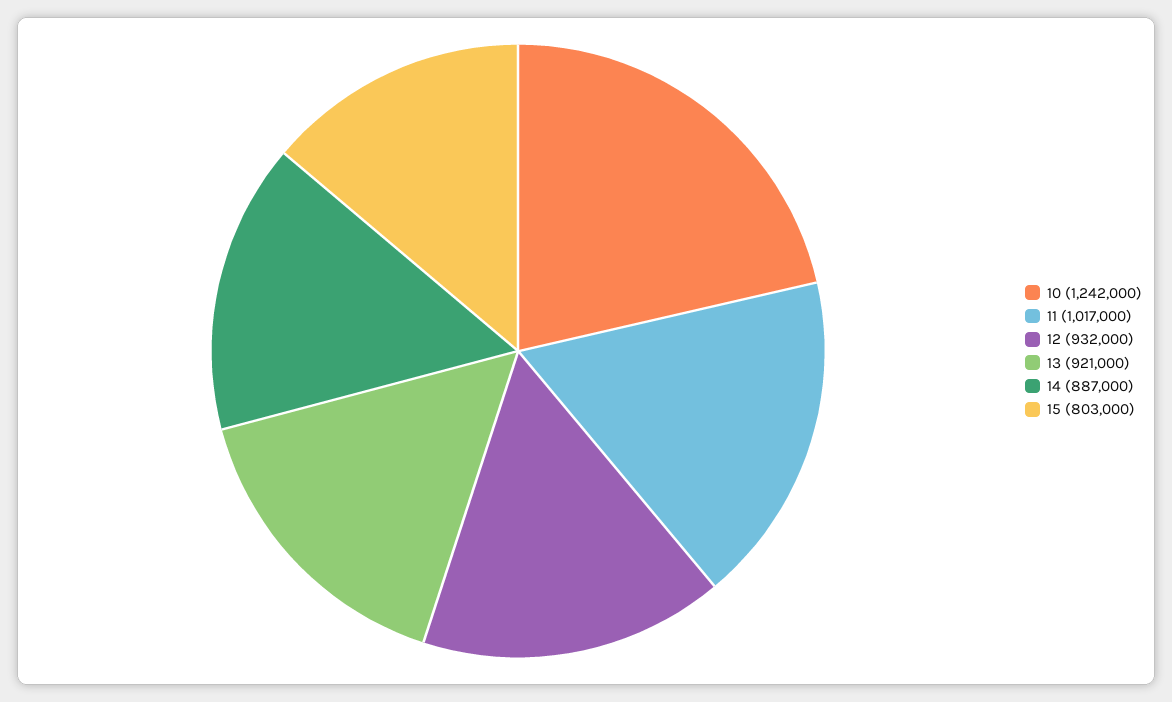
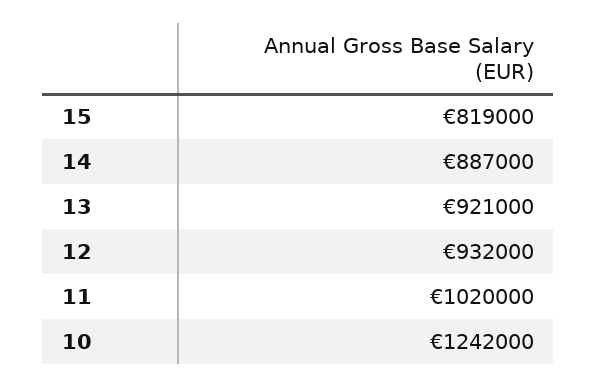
11: 1017000 -> 1020000
15: 803000 -> 819000

